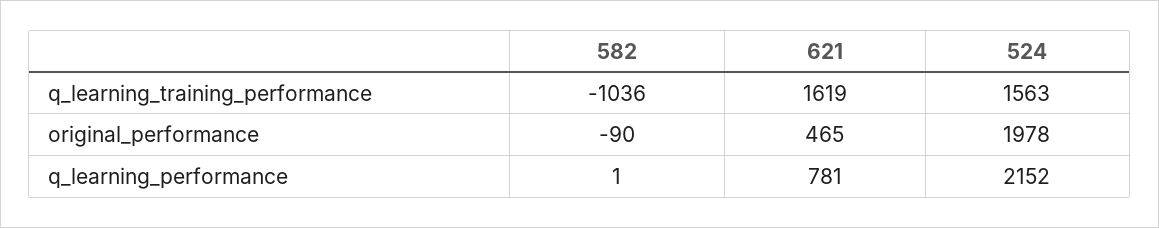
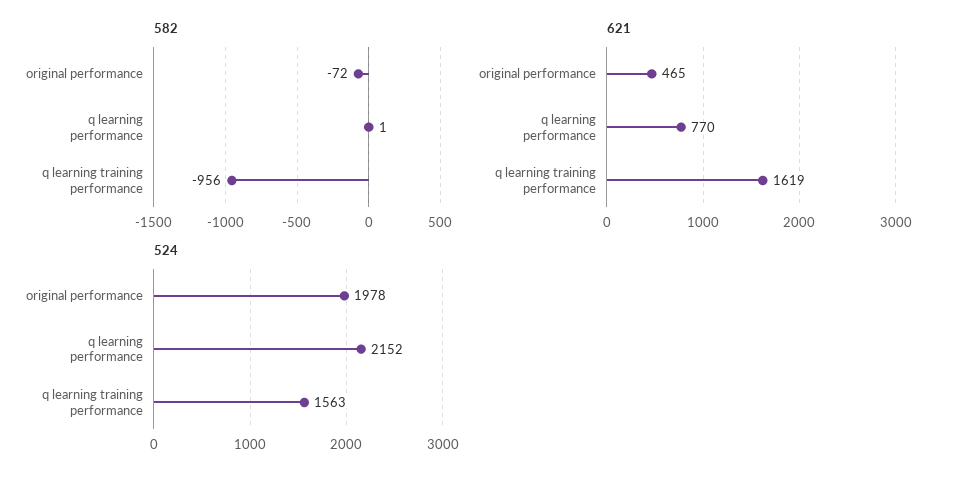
582, q_learning_training_performance: -1036 -> -956
582, original_performance: -90 -> -72
621, q_learning_performance: 781 -> 770

